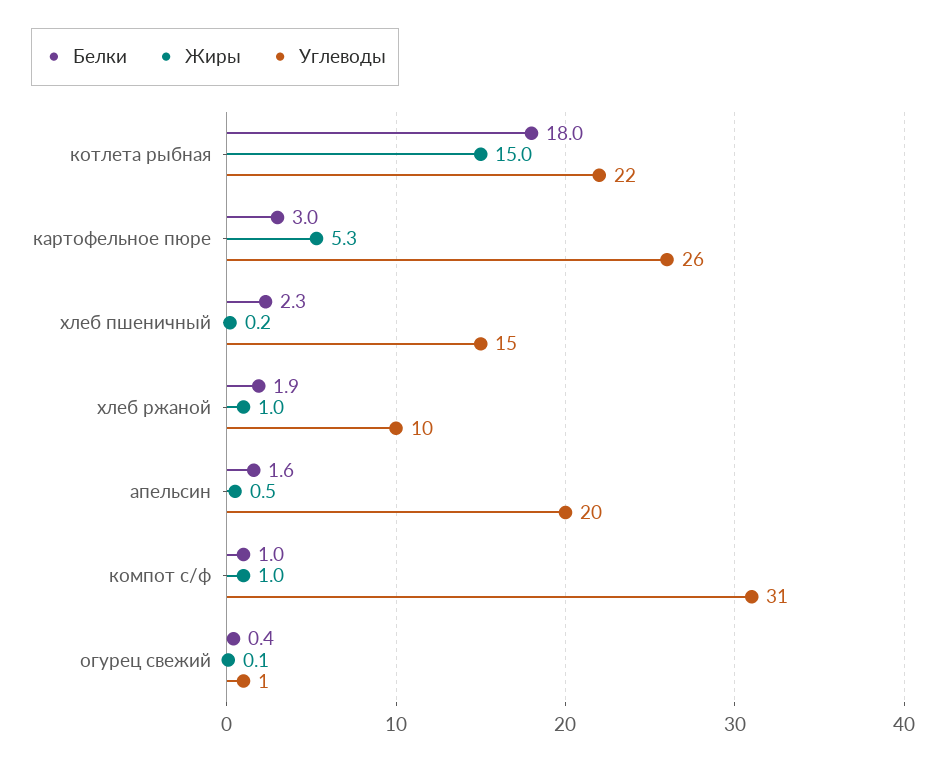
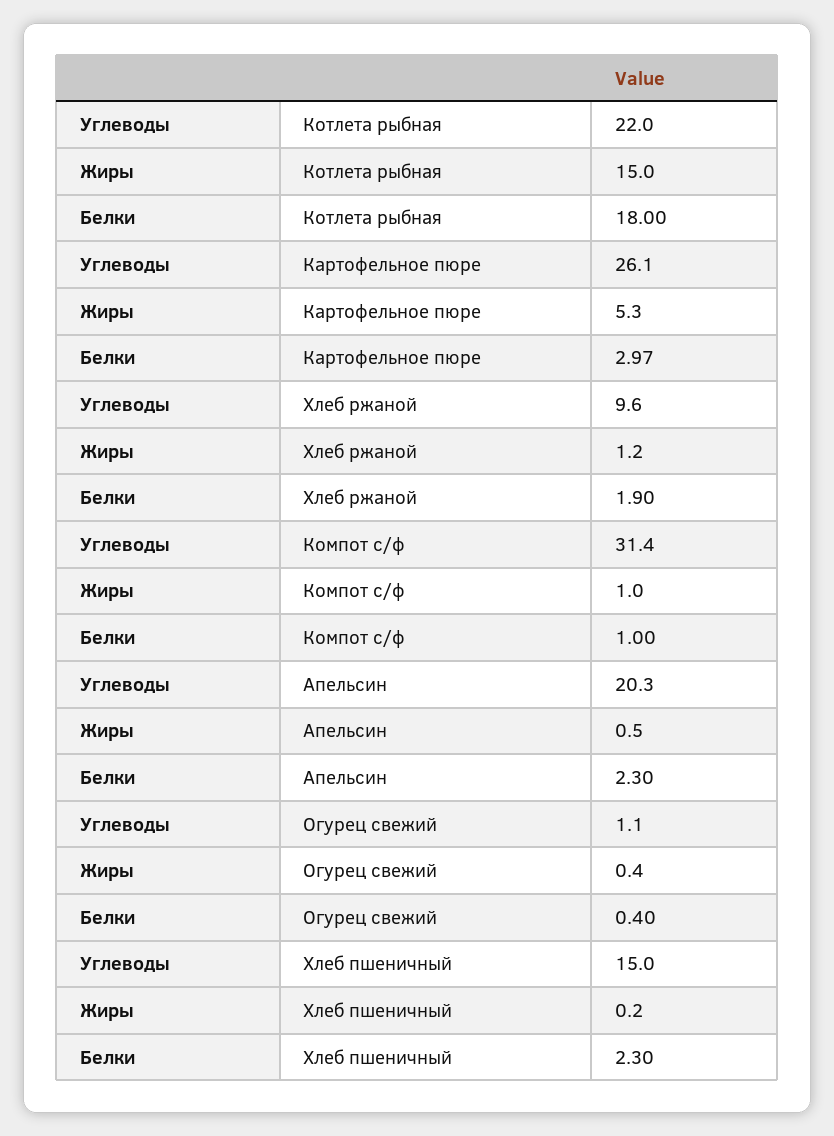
Жиры, хлеб ржаной: 1 -> 1.2
Белки, апельсин: 1.6 -> 2.3
Жиры, огурец свежий: 0.1 -> 0.4

